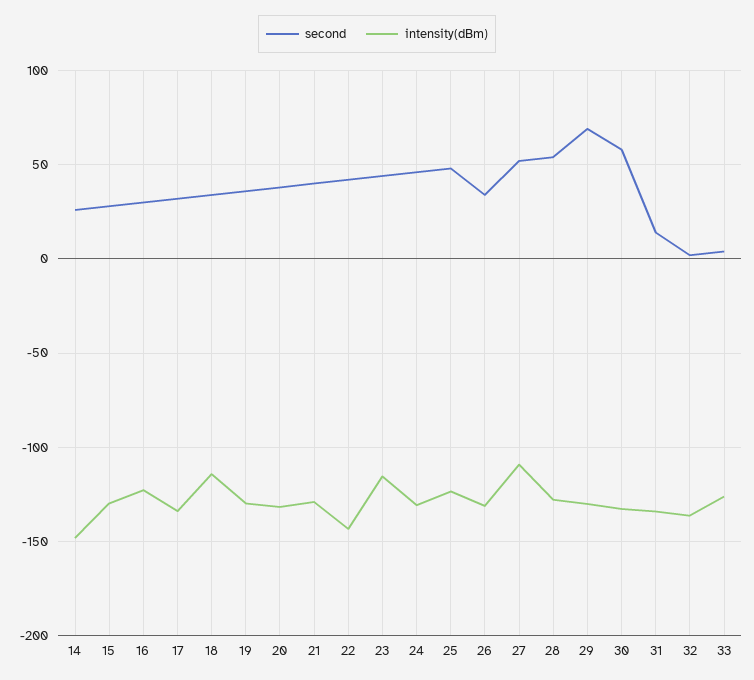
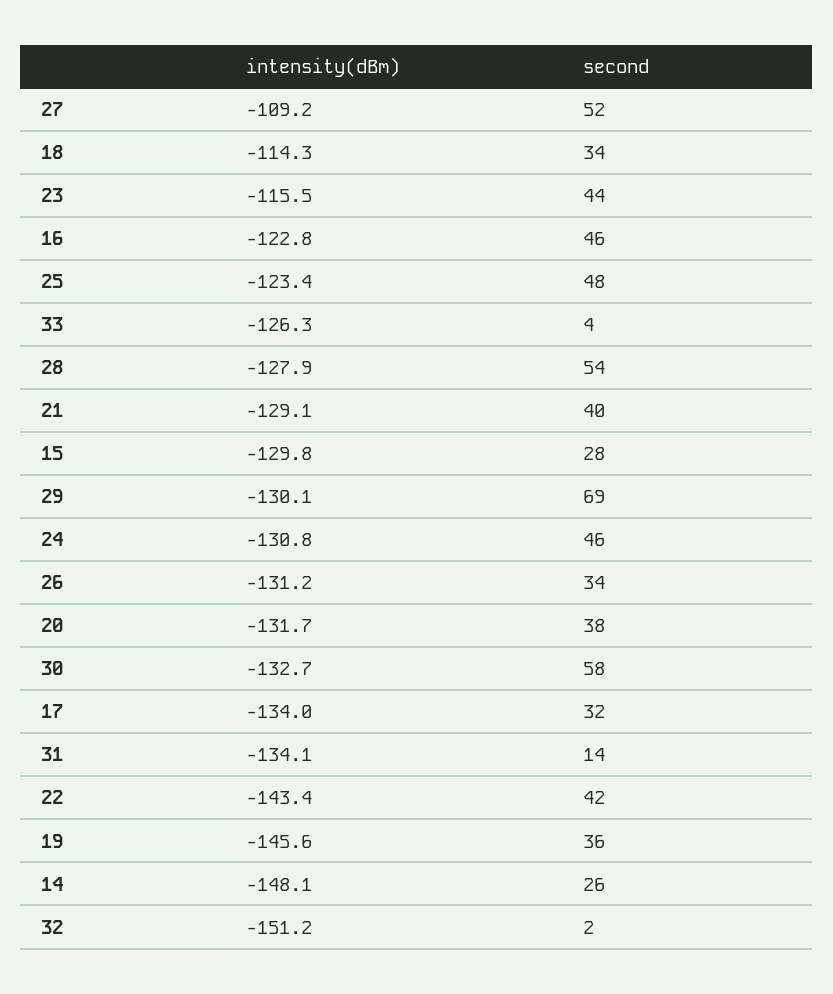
second, 16: 30 -> 46
intensity(dBm), 19: -130 -> -145.6
intensity(dBm), 32: -135 -> -151.2

